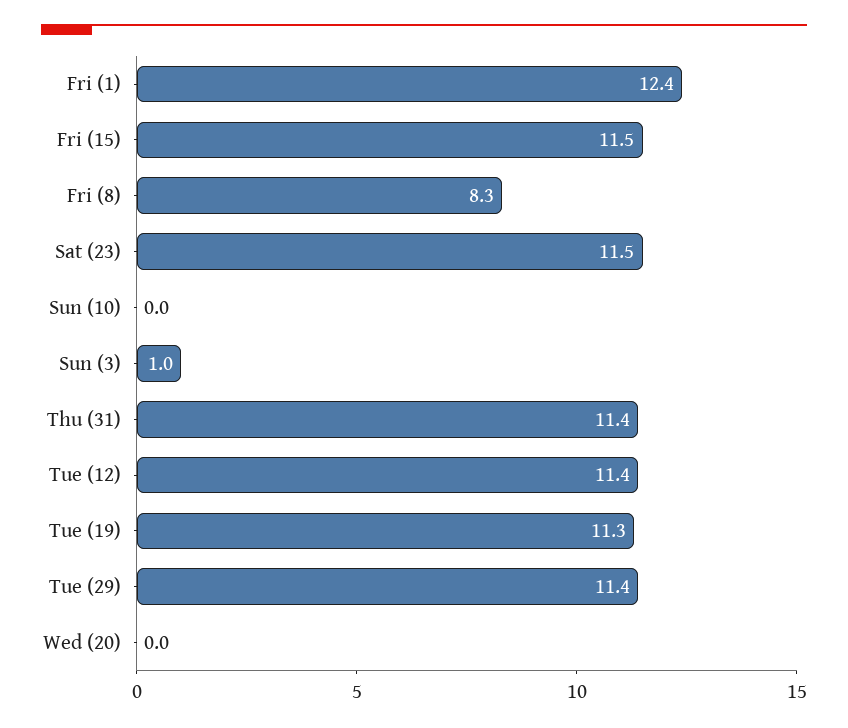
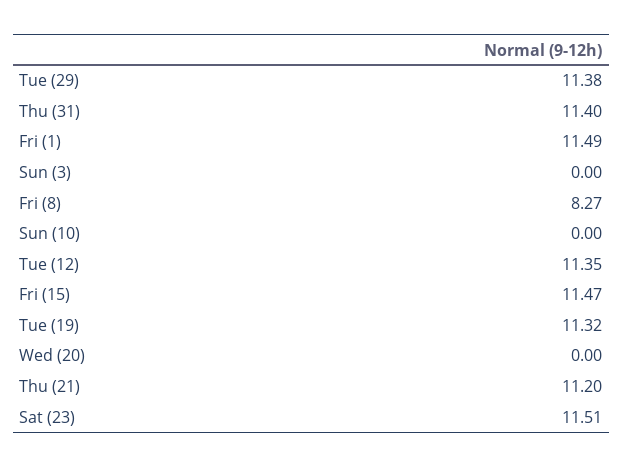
Fri (1): 12.4 -> 11.49
Sun (3): 1 -> 0
Thu (21): none -> 11.2

